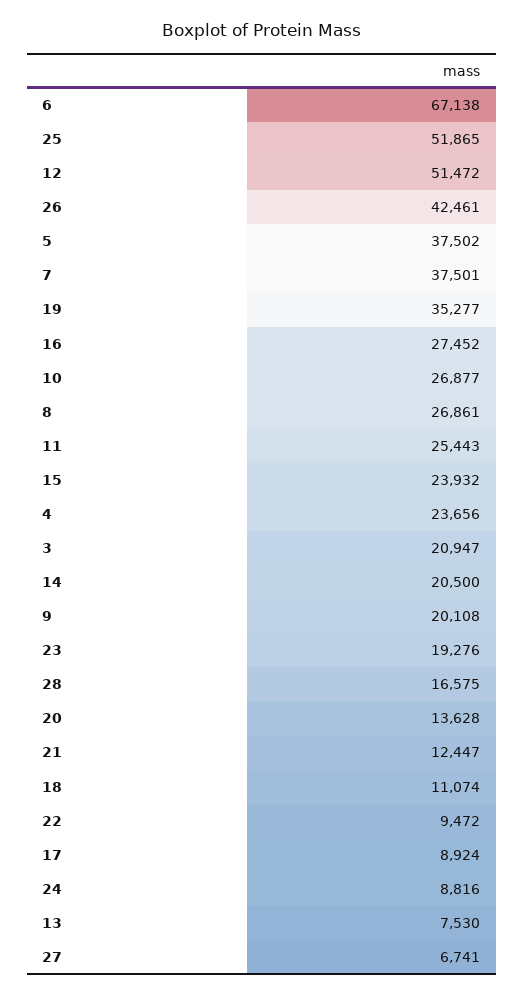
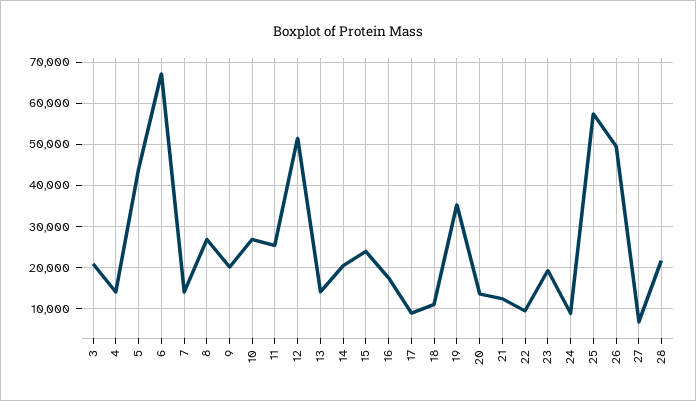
25: 51865 -> 58000
26: 42461 -> 50000
5: 37502 -> 44000
7: 37501 -> 14000
16: 27452 -> 18000
4: 23656 -> 14000
28: 16575 -> 22000
13: 7530 -> 14000

